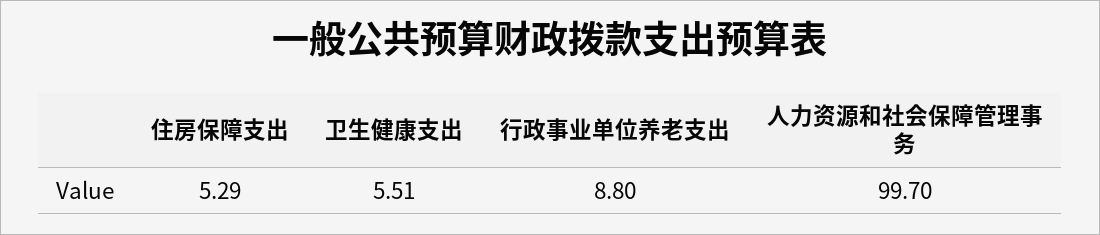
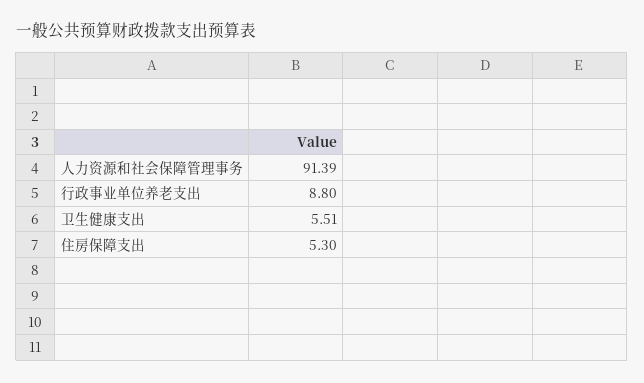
住房保障支出: 5.29 -> 5.3
人力资源和社会保障管理事务: 99.7 -> 91.39

